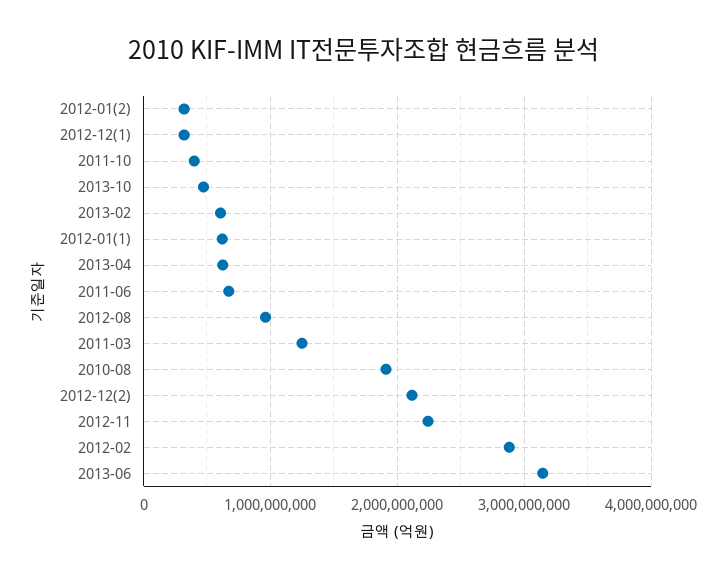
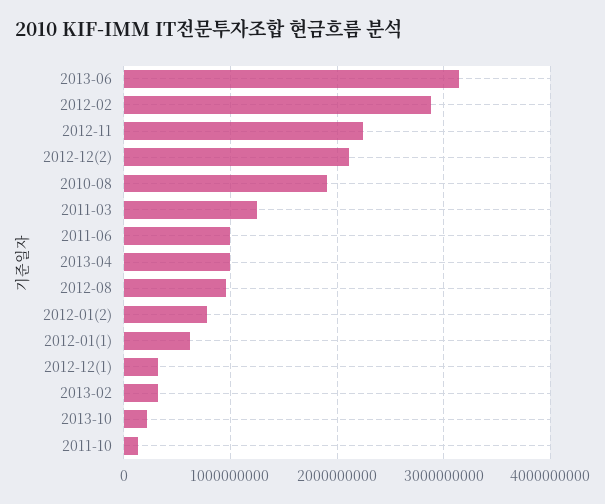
2012-01(2): 300000000 -> 800000000
2011-10: 400000000 -> 100000000
2013-10: 500000000 -> 200000000
2013-02: 600000000 -> 300000000
2013-04: 600000000 -> 1000000000
2011-06: 700000000 -> 1000000000

